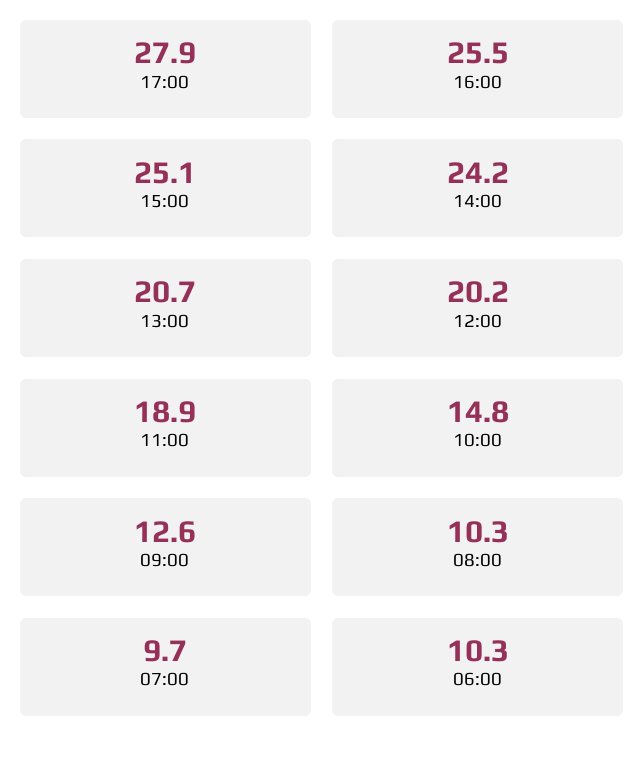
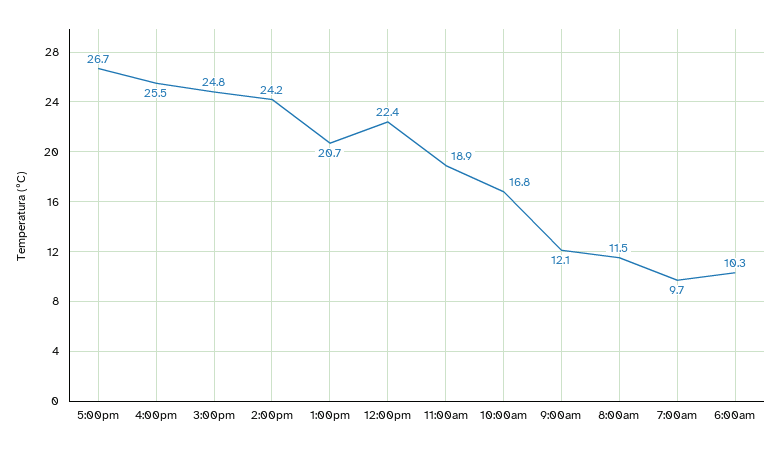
17:00: 27.9 -> 26.7
15:00: 25.1 -> 24.8
12:00: 20.2 -> 22.4
10:00: 14.8 -> 16.8
09:00: 12.6 -> 12.1
08:00: 10.3 -> 11.5

